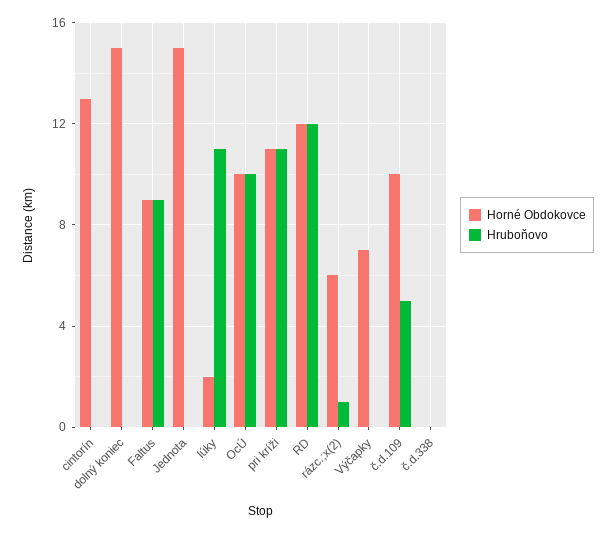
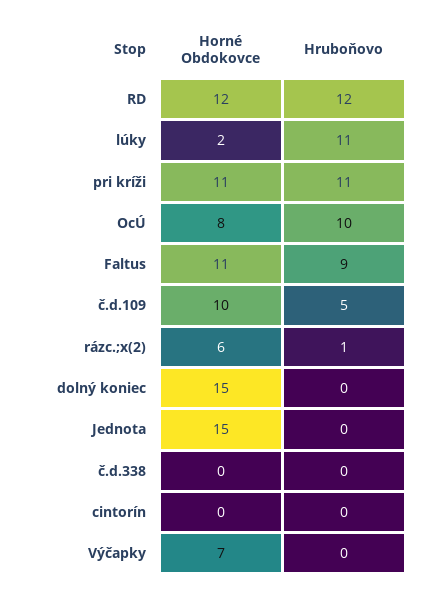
Horné Obdokovce, cintorín: 13 -> 0
Horné Obdokovce, Faltus: 9 -> 11
Horné Obdokovce, OcÚ: 10 -> 8

